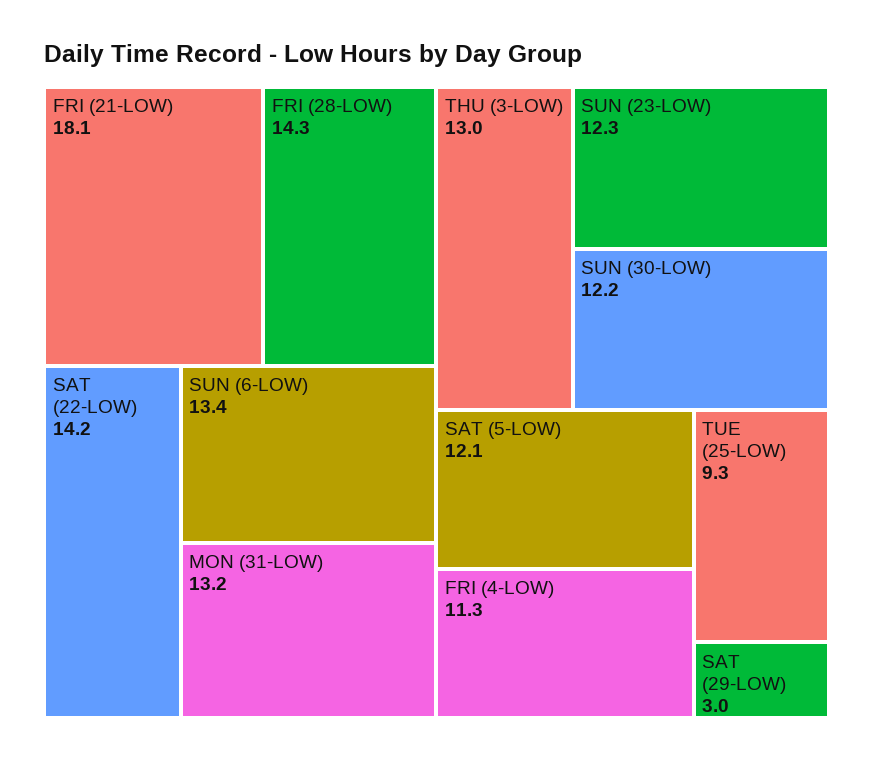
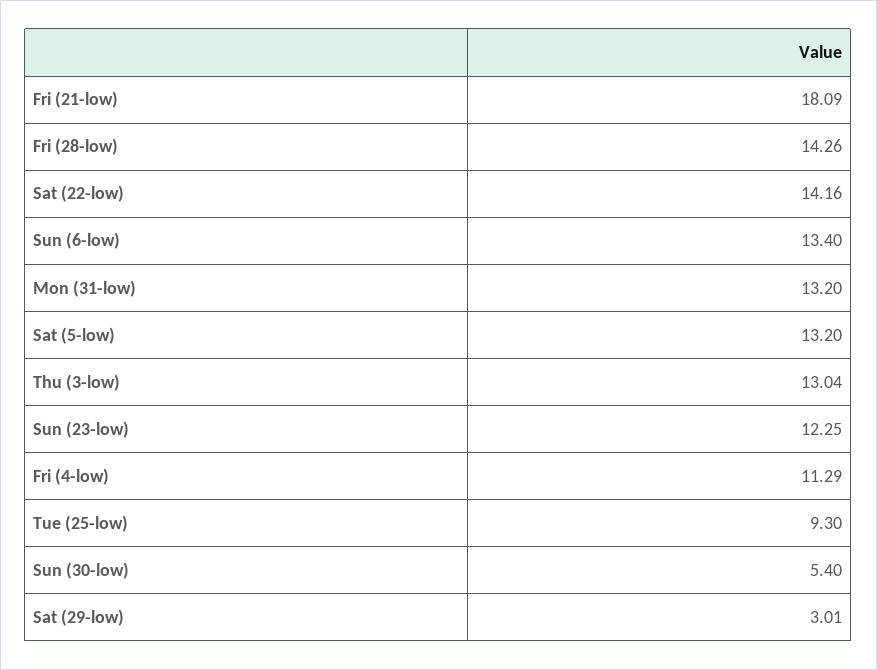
SUN (30-LOW): 12.2 -> 5.4
SAT (5-LOW): 12.1 -> 13.2

